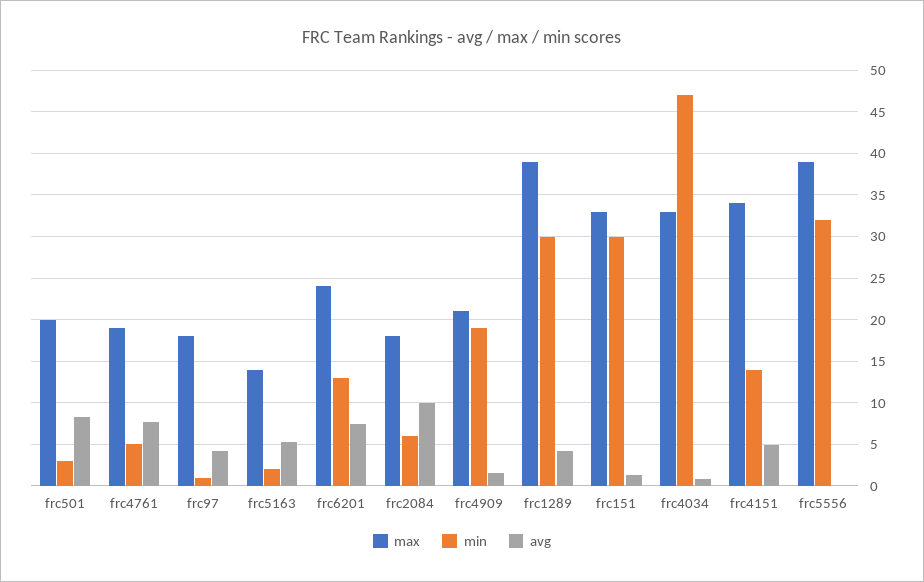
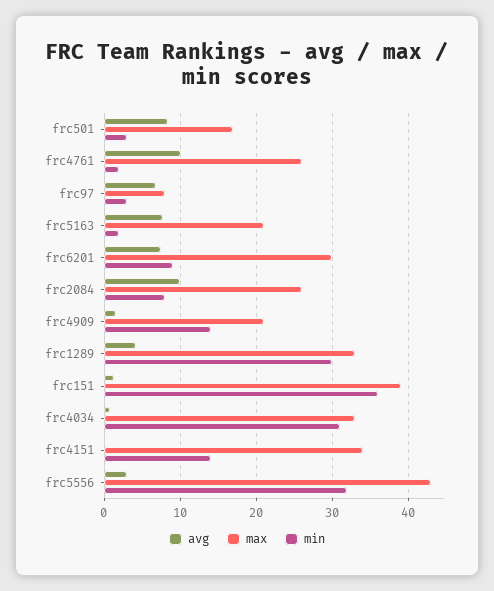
max, frc501: 20 -> 17
max, frc4761: 19 -> 26
min, frc4761: 5 -> 2
avg, frc4761: 8 -> 10
max, frc97: 18 -> 8
min, frc97: 1 -> 3
avg, frc97: 4 -> 7
max, frc5163: 14 -> 21
avg, frc5163: 5 -> 8
max, frc6201: 24 -> 30
min, frc6201: 13 -> 9
max, frc2084: 18 -> 26
min, frc2084: 6 -> 8
min, frc4909: 19 -> 14
max, frc1289: 39 -> 33
max, frc151: 33 -> 39
min, frc151: 30 -> 36
min, frc4034: 47 -> 31
avg, frc4151: 5 -> 0
max, frc5556: 39 -> 43
avg, frc5556: 0 -> 3

